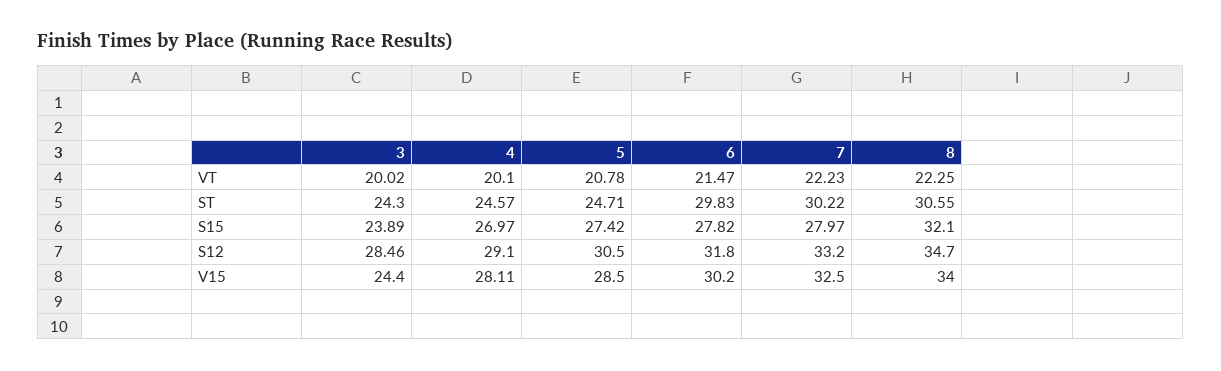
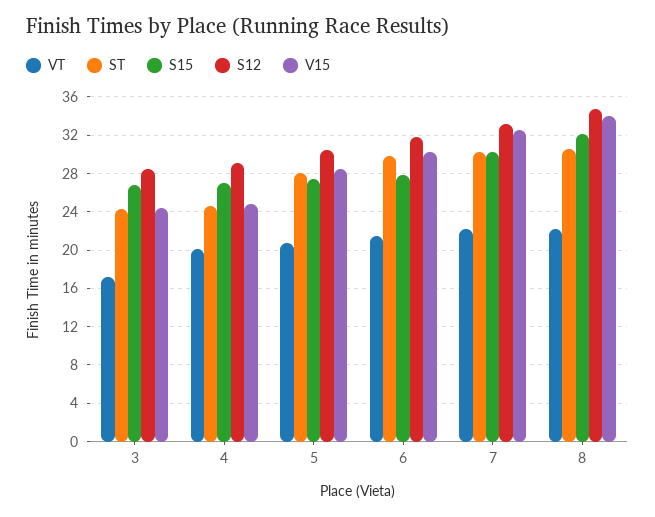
VT, 3: 20.02 -> 17
ST, 5: 24.71 -> 28
S15, 3: 23.89 -> 27
S15, 7: 27.97 -> 30
V15, 4: 28.11 -> 25

